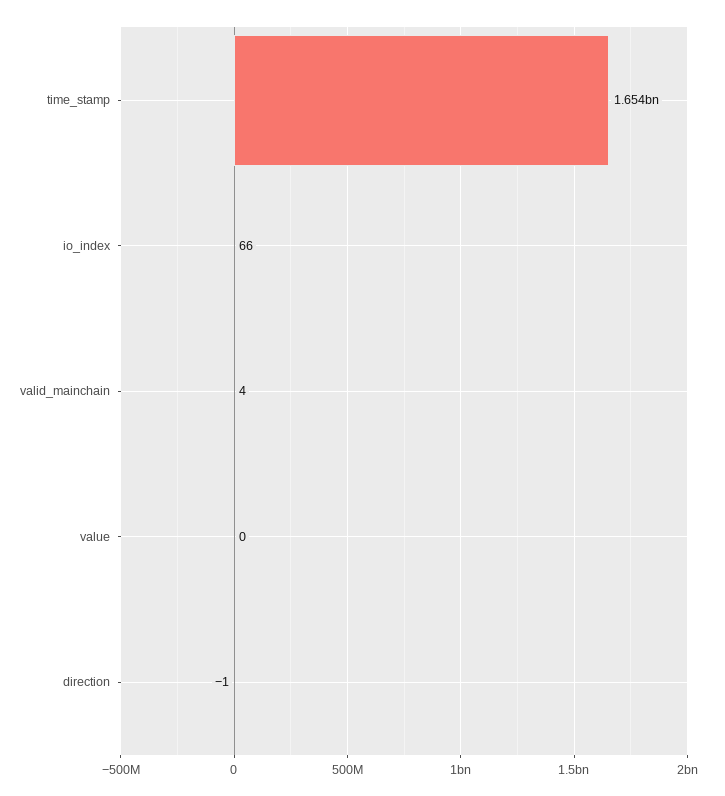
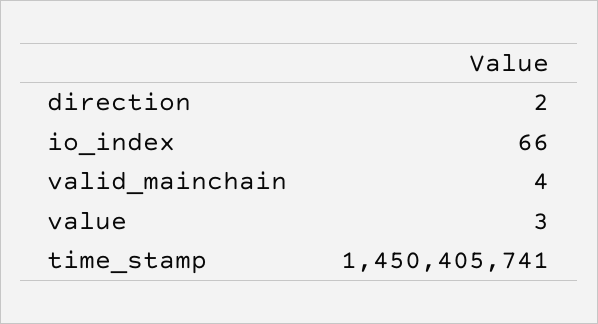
time_stamp: 1654000000 -> 1450405741
value: 0 -> 3
direction: -1 -> 2

